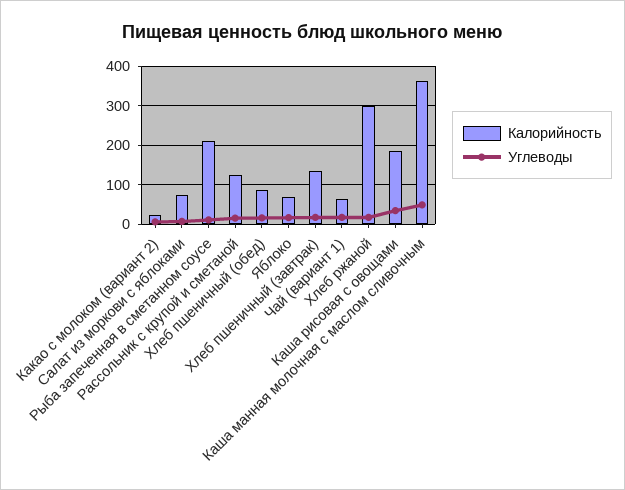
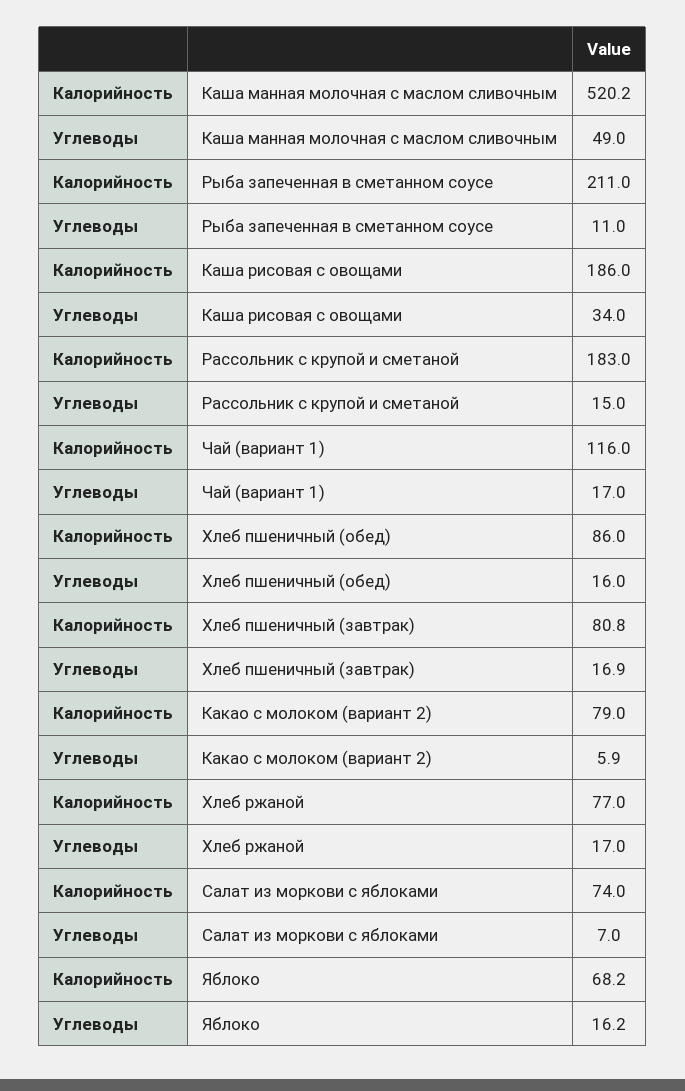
Калорийность, Какао с молоком (вариант 2): 20 -> 79
Калорийность, Рассольник с крупой и сметаной: 120 -> 183
Калорийность, Хлеб пшеничный (завтрак): 140 -> 80.8
Калорийность, Чай (вариант 1): 60 -> 116
Калорийность, Хлеб ржаной: 300 -> 77
Калорийность, Каша манная молочная с маслом сливочным: 360 -> 520.2

